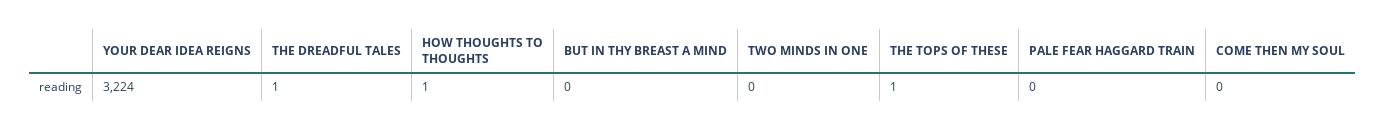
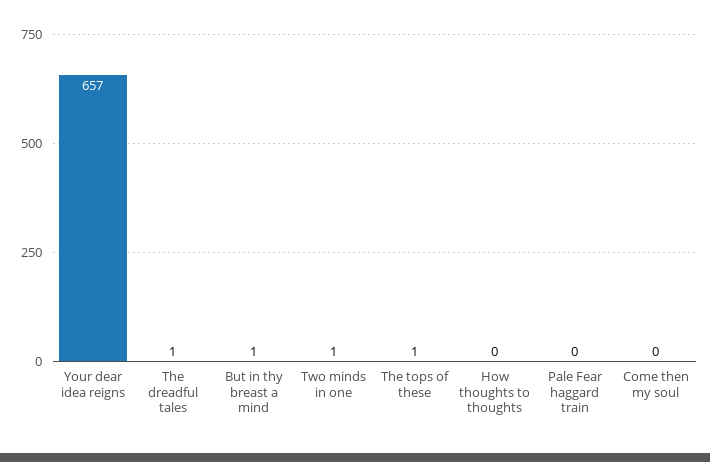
YOUR DEAR IDEA REIGNS: 3224 -> 657
HOW THOUGHTS TO THOUGHTS: 1 -> 0
BUT IN THY BREAST A MIND: 0 -> 1
TWO MINDS IN ONE: 0 -> 1

